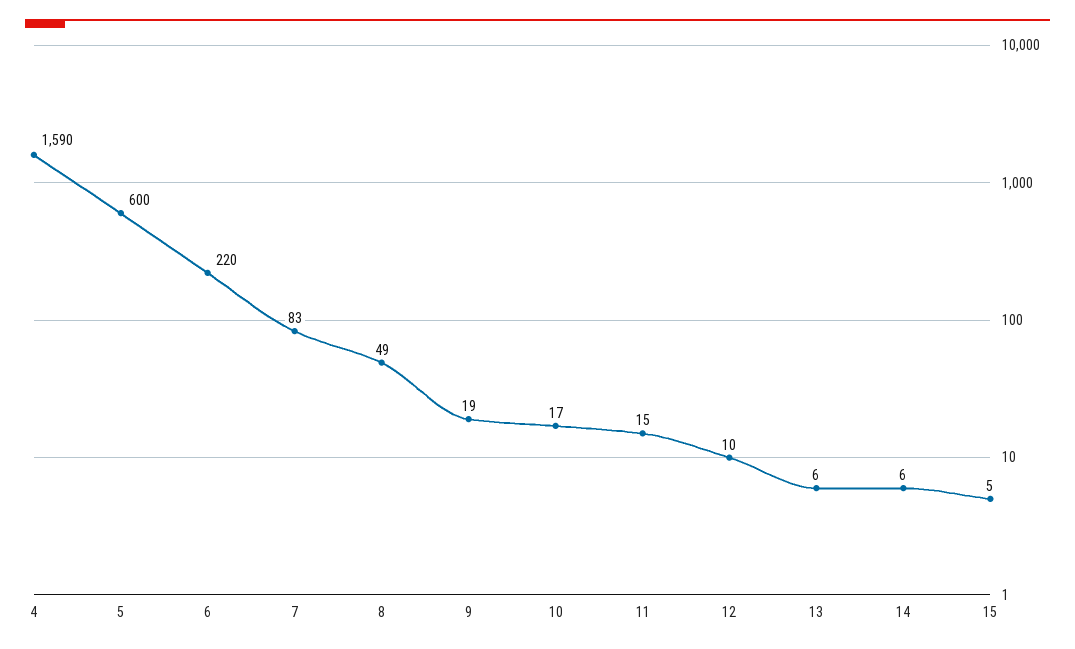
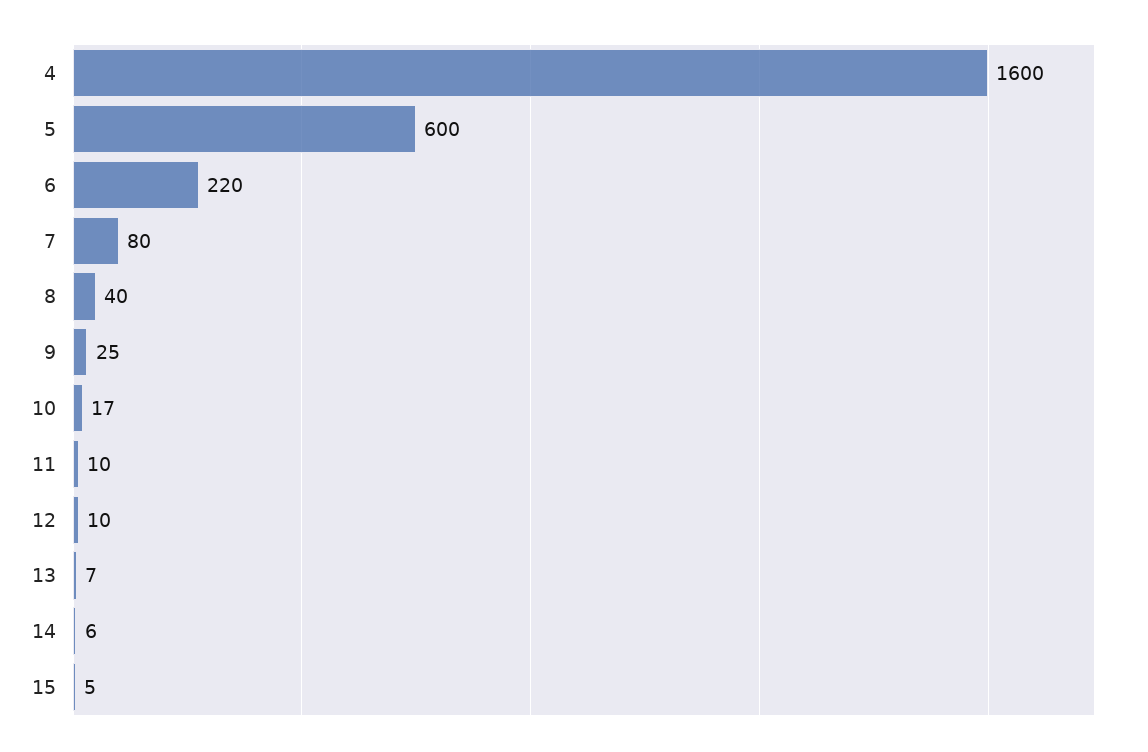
4: 1590 -> 1600
7: 83 -> 80
8: 49 -> 40
9: 19 -> 25
11: 15 -> 10
13: 6 -> 7

